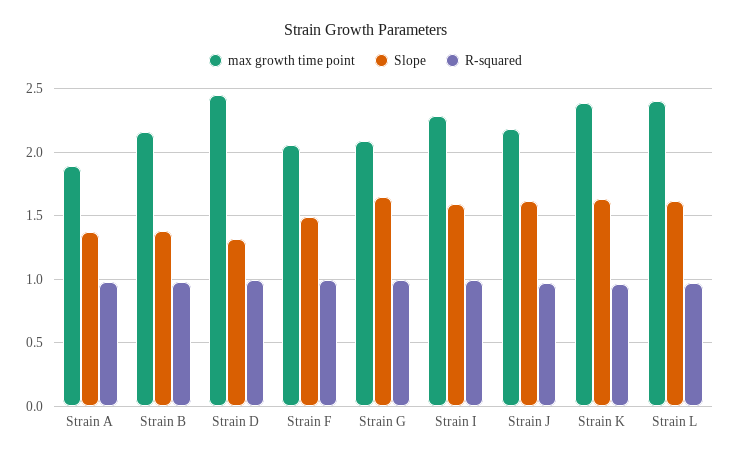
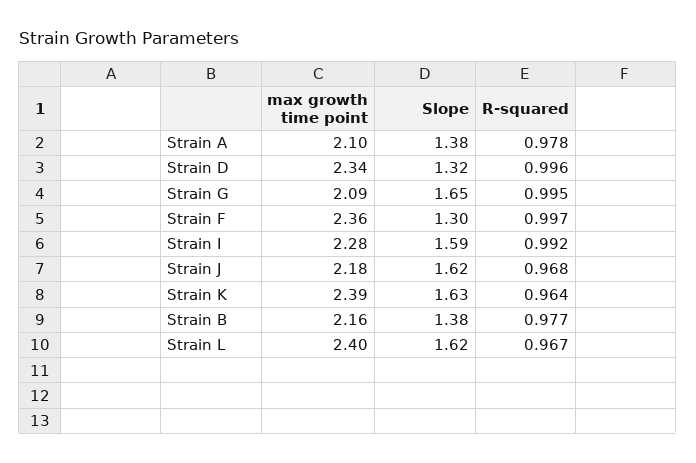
max growth time point, Strain A: 1.9 -> 2.1
max growth time point, Strain D: 2.45 -> 2.34
max growth time point, Strain F: 2.05 -> 2.36
Slope, Strain F: 1.5 -> 1.3

